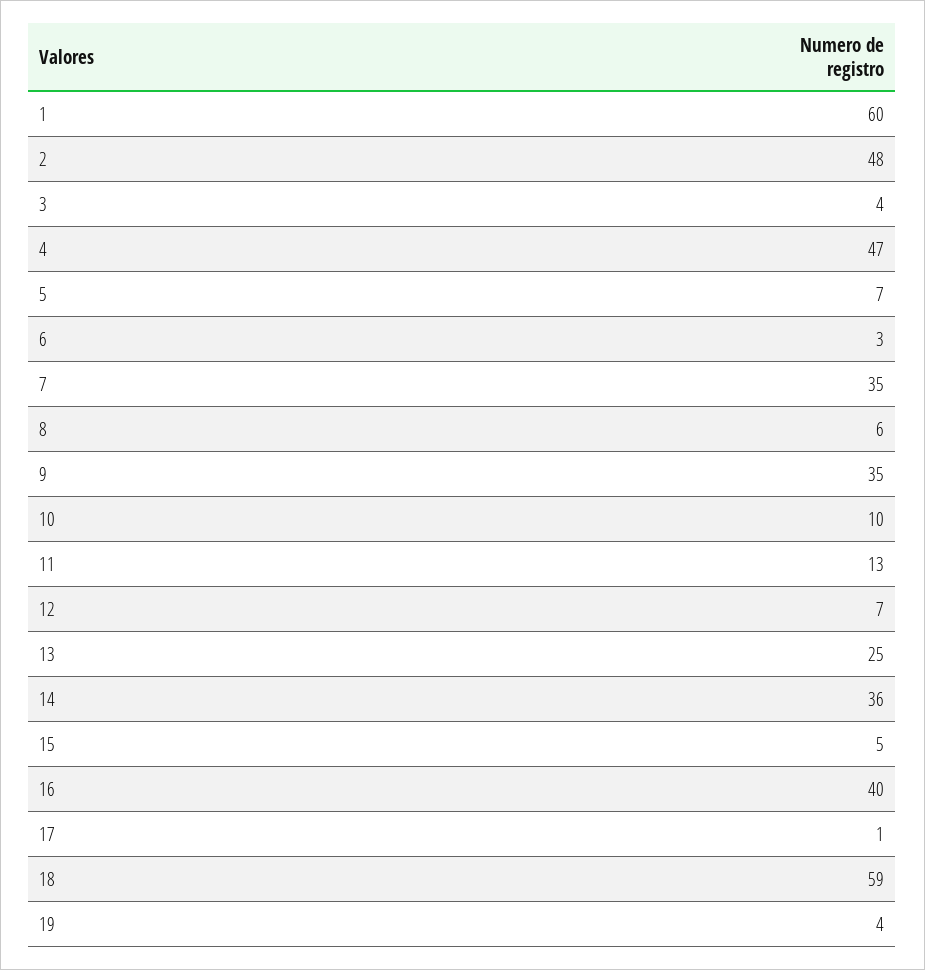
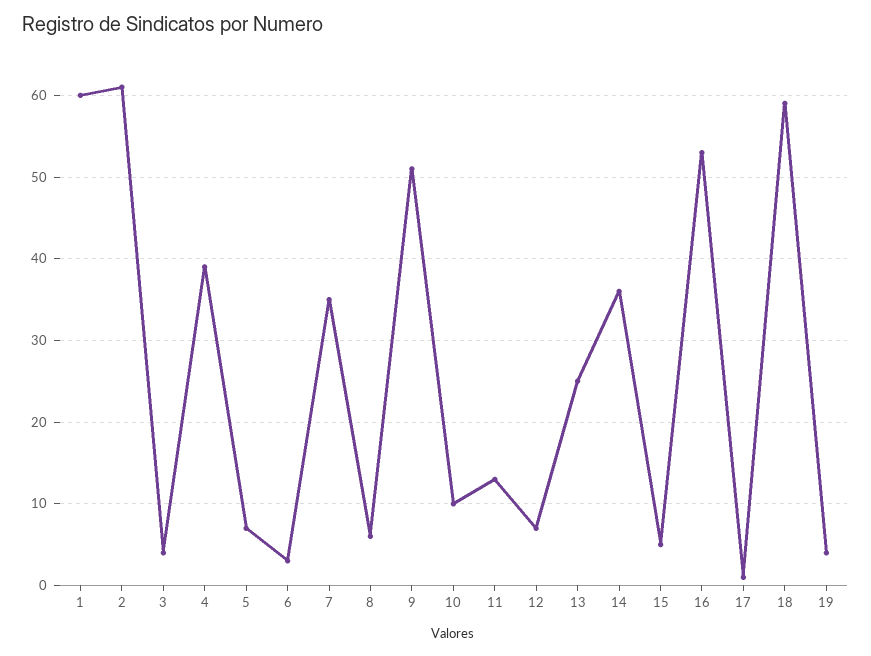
2: 48 -> 61
4: 47 -> 39
9: 35 -> 51
16: 40 -> 53

